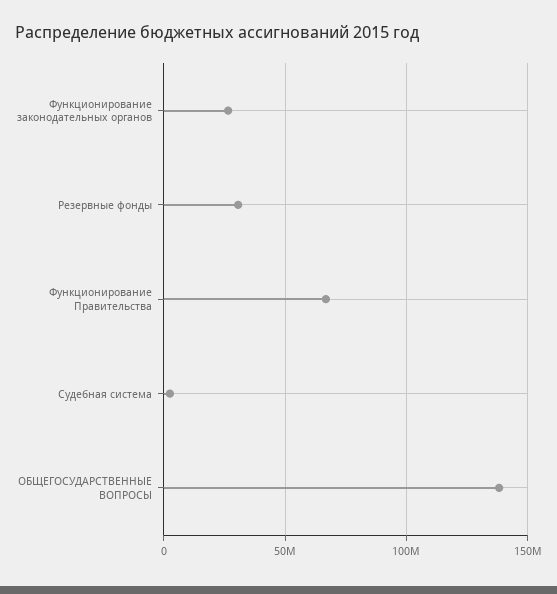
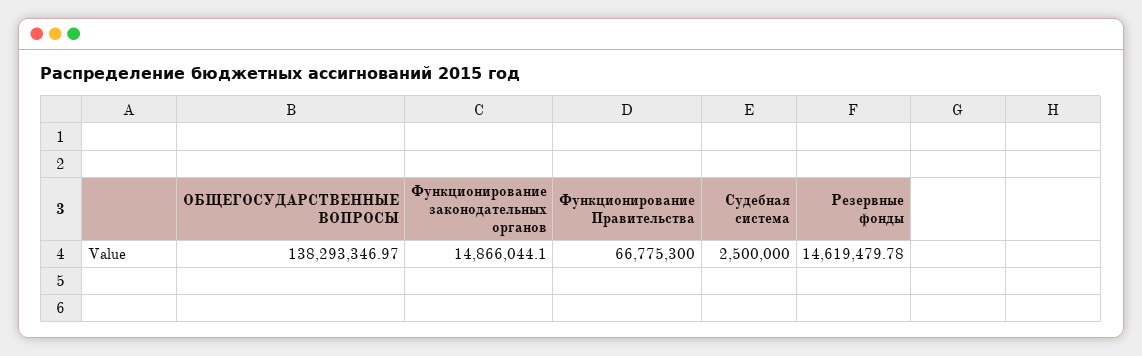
Функционирование законодательных органов: 25000000 -> 14866044.1
Резервные фонды: 30000000 -> 14619479.78

